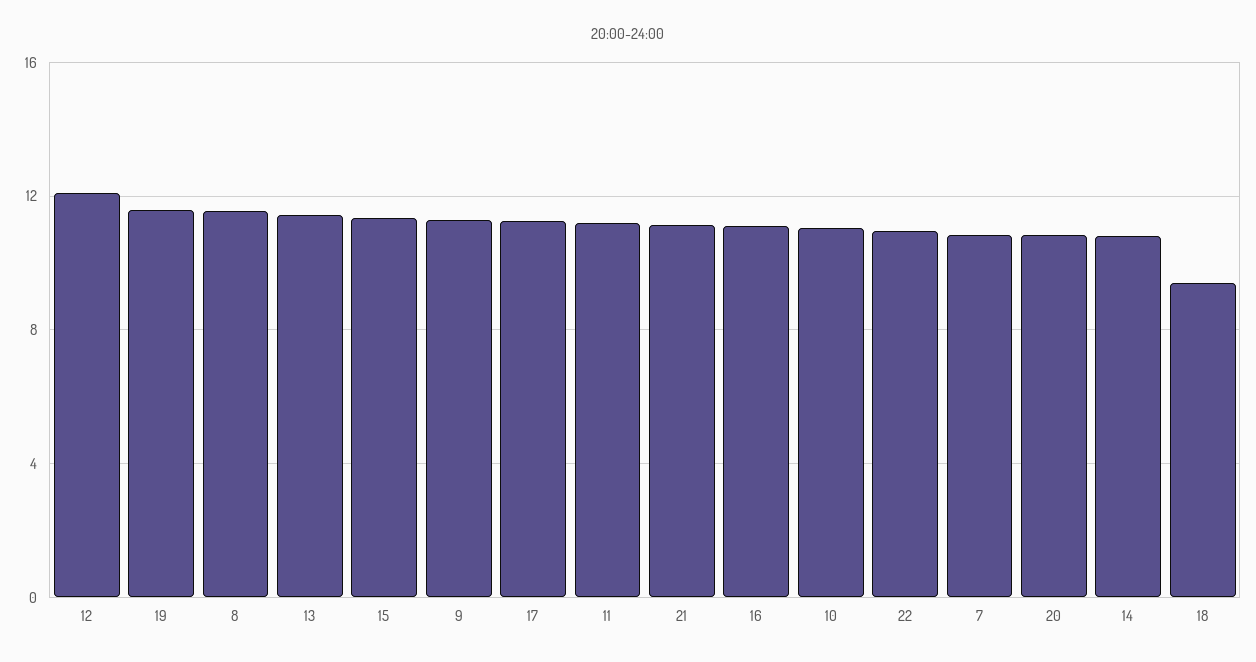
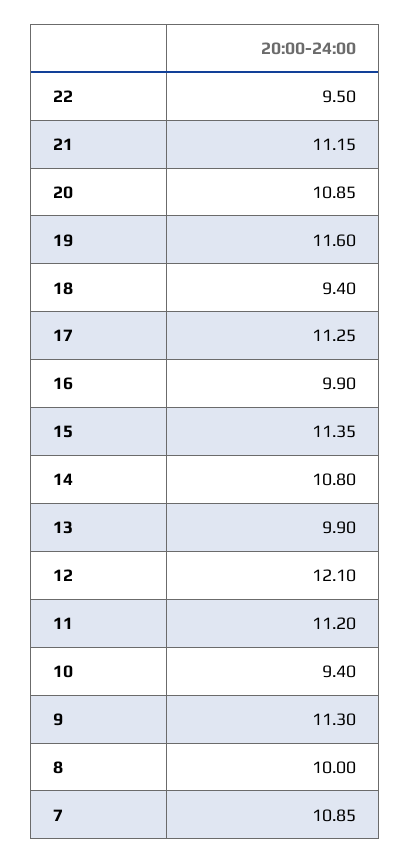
8: 11.5 -> 10
13: 11.5 -> 9.9
16: 11 -> 9.9
10: 11 -> 9.4
22: 11 -> 9.5

